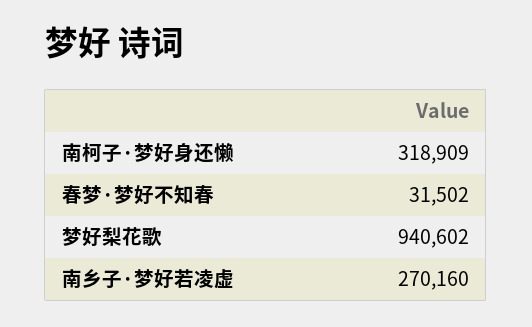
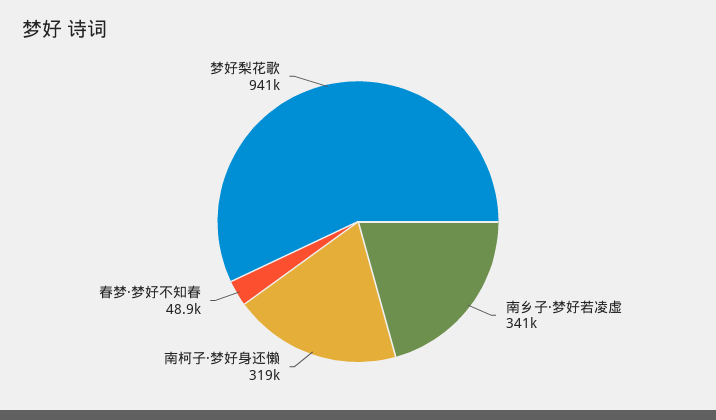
春梦·梦好不知春: 31502 -> 48900
南乡子·梦好若凌虚: 270160 -> 341000

